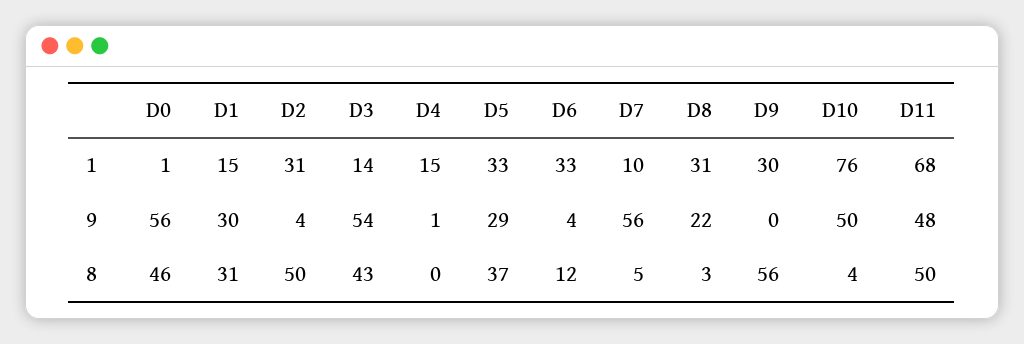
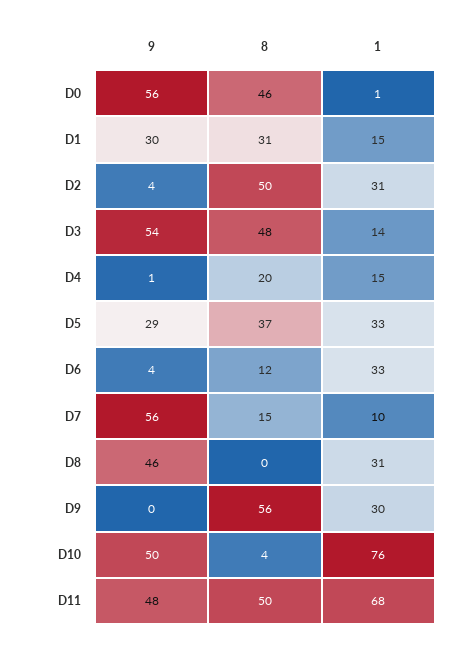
D8, 9: 22 -> 46
D3, 8: 43 -> 48
D4, 8: 0 -> 20
D7, 8: 5 -> 15
D8, 8: 3 -> 0

